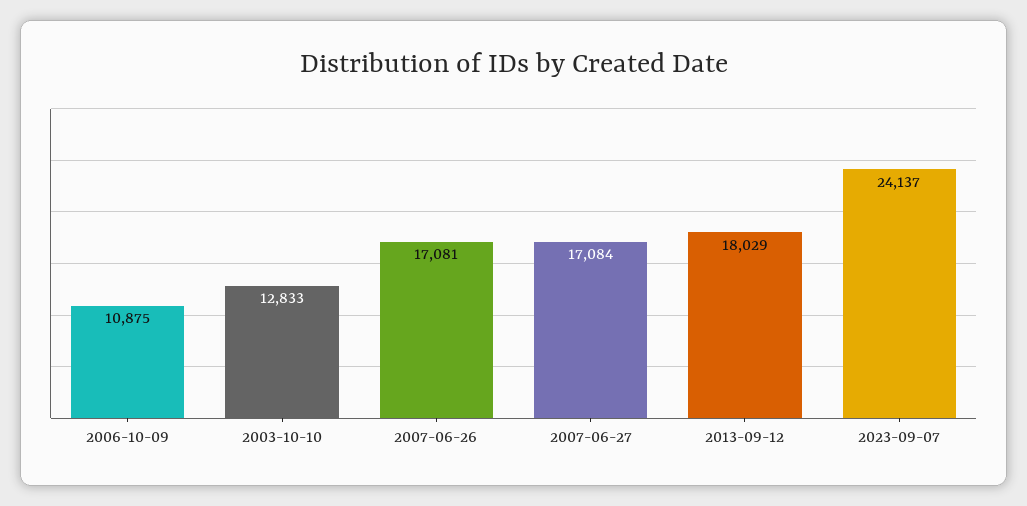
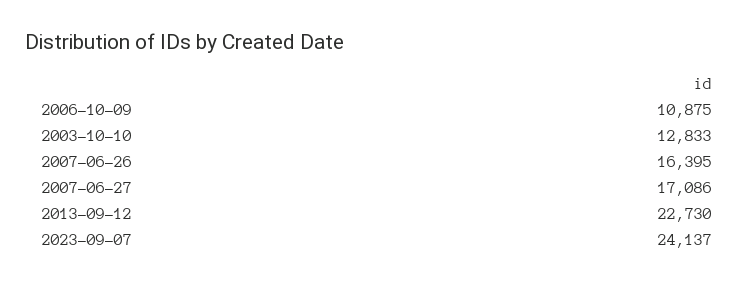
2007-06-26: 17081 -> 16395
2007-06-27: 17084 -> 17086
2013-09-12: 18029 -> 22730

